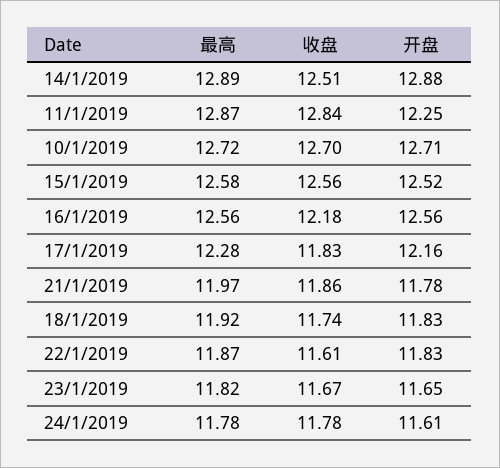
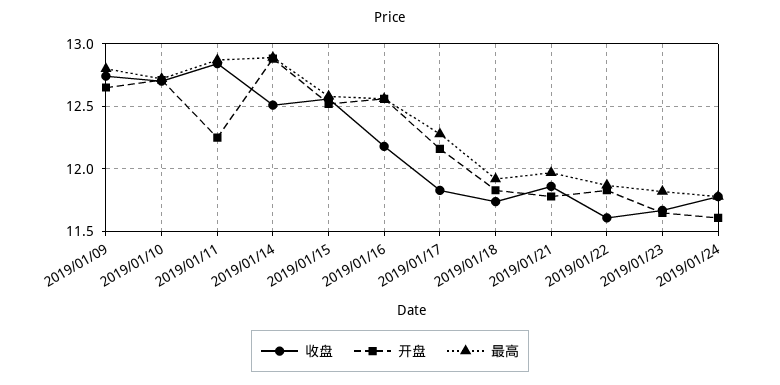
收盘, 2019/01/09: none -> 12.75
开盘, 2019/01/09: none -> 12.65
最高, 2019/01/09: none -> 12.8

